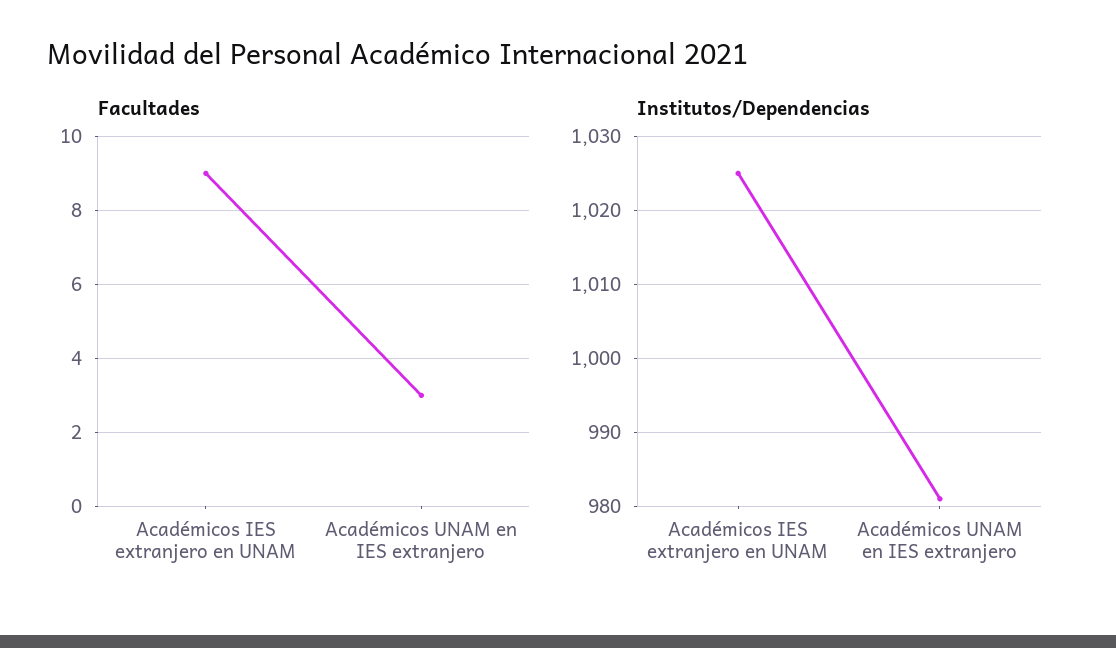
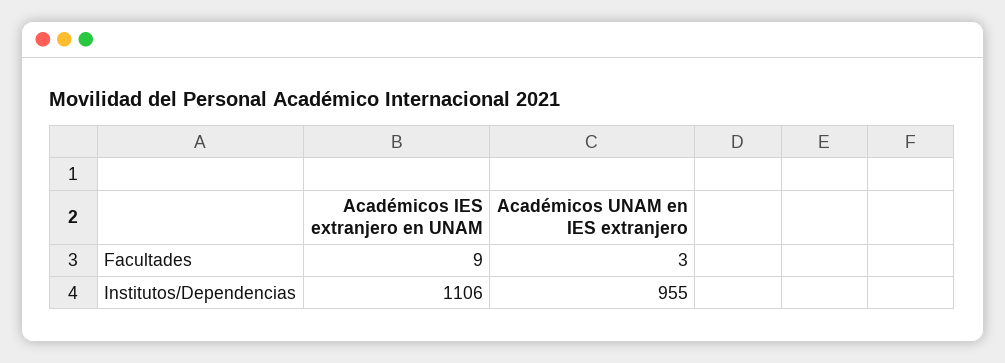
Institutos/Dependencias, Académicos IES extranjero en UNAM: 1025 -> 1106
Institutos/Dependencias, Académicos UNAM en IES extranjero: 981 -> 955

